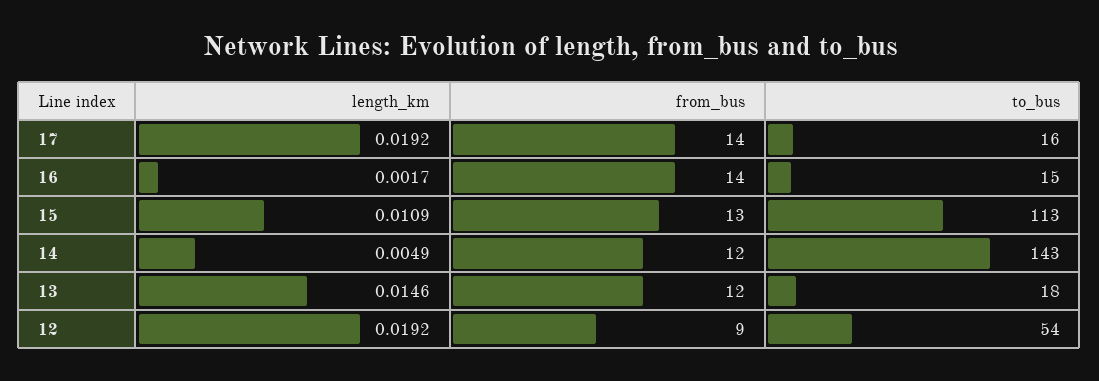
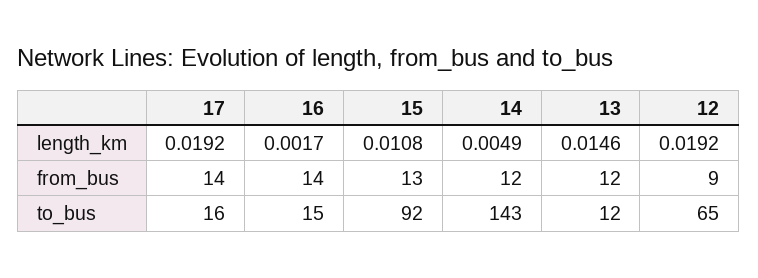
length_km, 15: 0.0109 -> 0.0108
to_bus, 15: 113 -> 92
to_bus, 13: 18 -> 12
to_bus, 12: 54 -> 65

